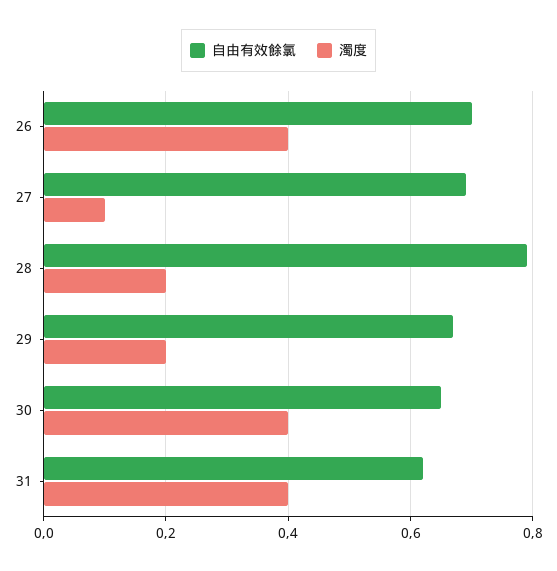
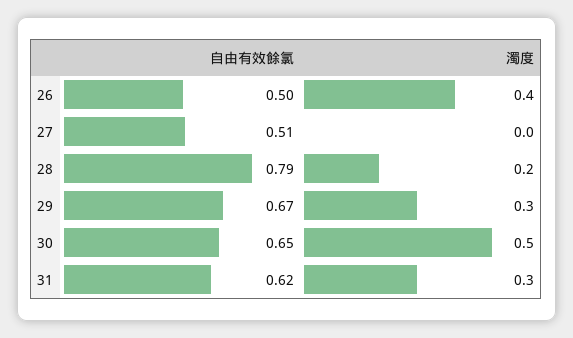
自由有效餘氯, 26: 0.7 -> 0.5
自由有效餘氯, 27: 0.7 -> 0.51
濁度, 27: 0.1 -> 0
濁度, 29: 0.2 -> 0.3
濁度, 30: 0.4 -> 0.5
濁度, 31: 0.4 -> 0.3

